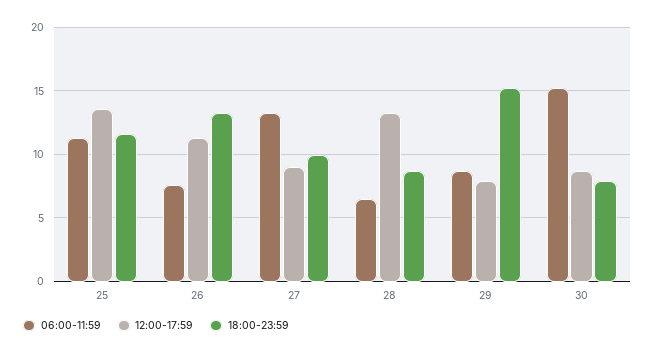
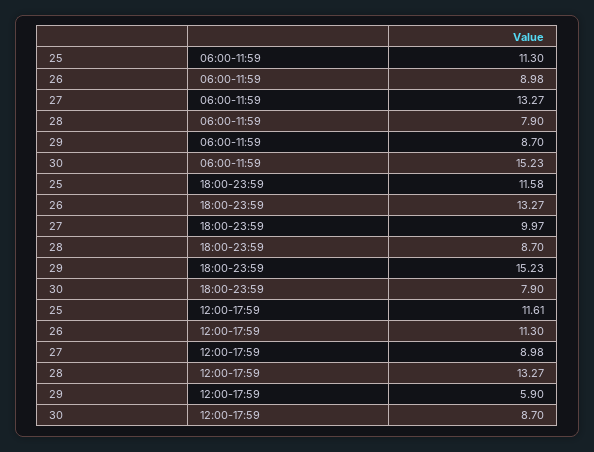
12:00-17:59, 25: 13.5 -> 11.61
06:00-11:59, 26: 7.5 -> 8.98
06:00-11:59, 28: 6.5 -> 7.9
12:00-17:59, 29: 8 -> 5.9

